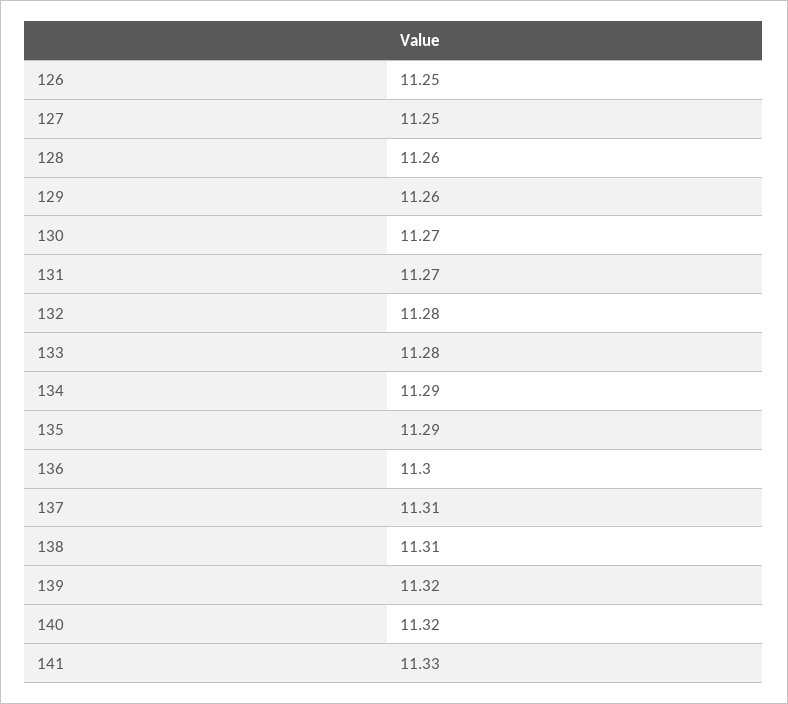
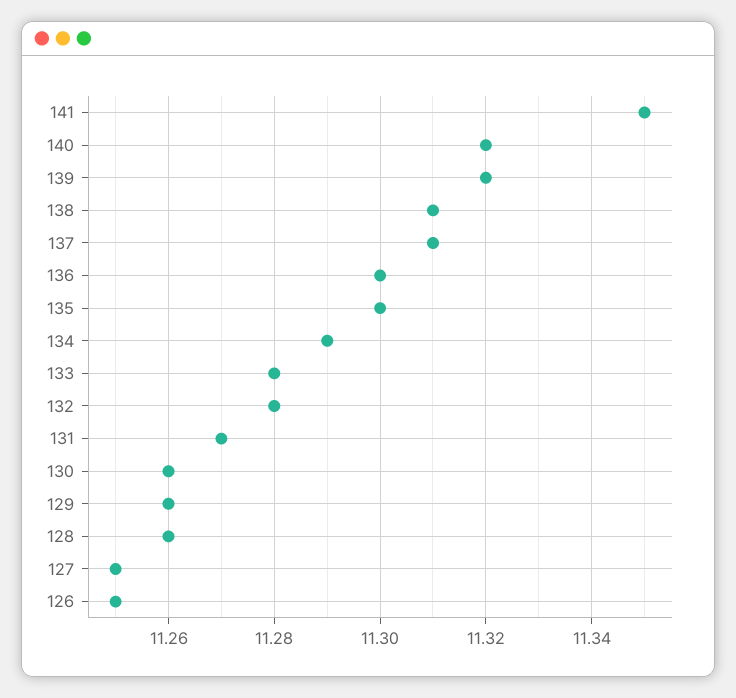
130: 11.27 -> 11.26
135: 11.29 -> 11.3
141: 11.33 -> 11.35

